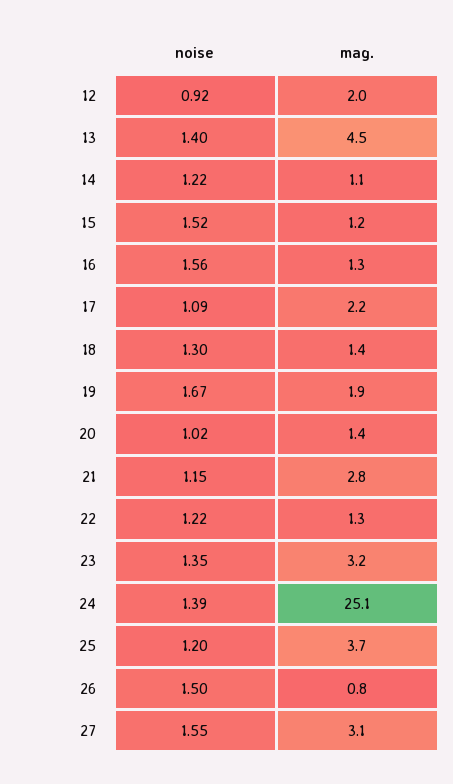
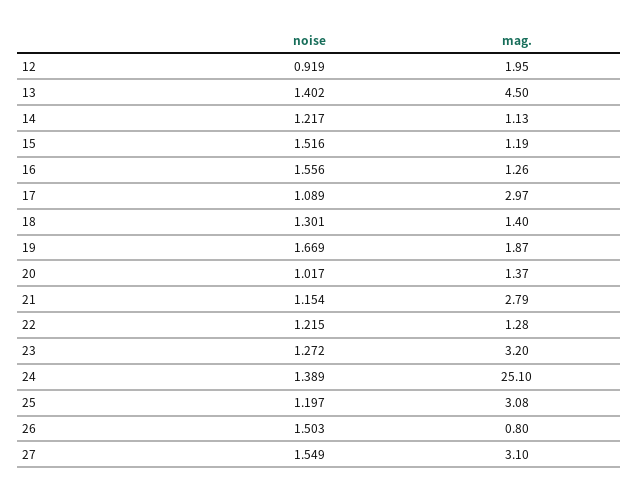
mag., 17: 2.2 -> 2.97
noise, 23: 1.35 -> 1.272
mag., 25: 3.7 -> 3.08

